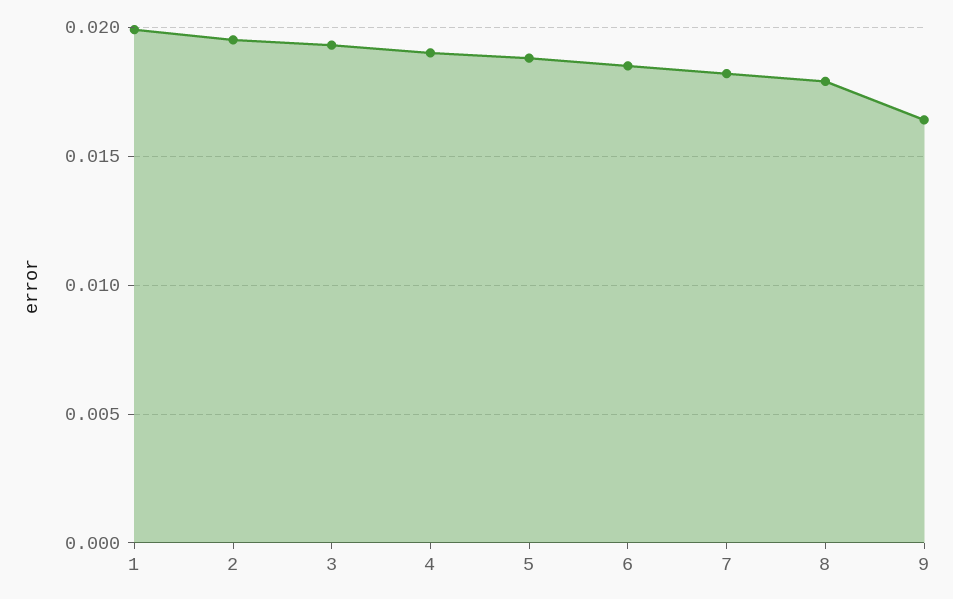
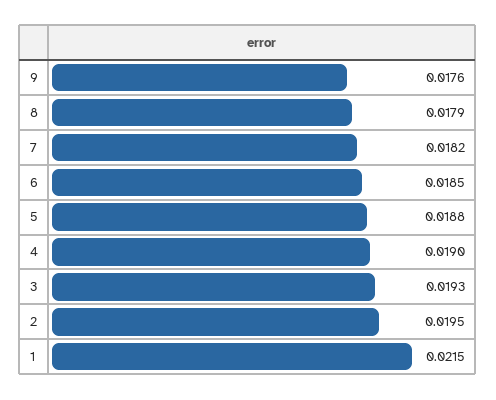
1: 0.02 -> 0.0215
9: 0.0165 -> 0.0176

